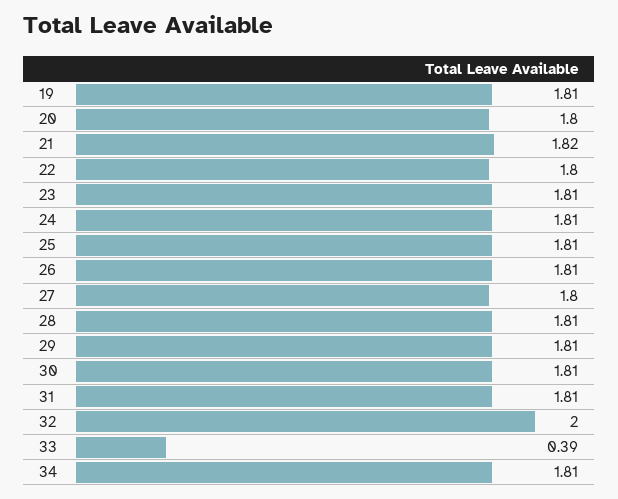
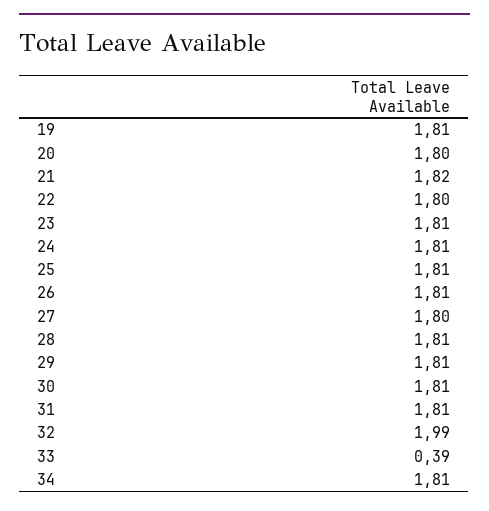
32: 2 -> 1.99

